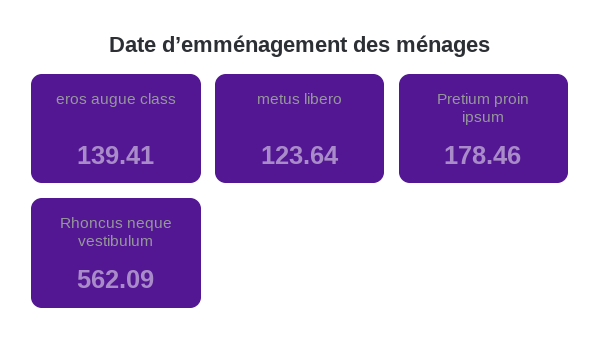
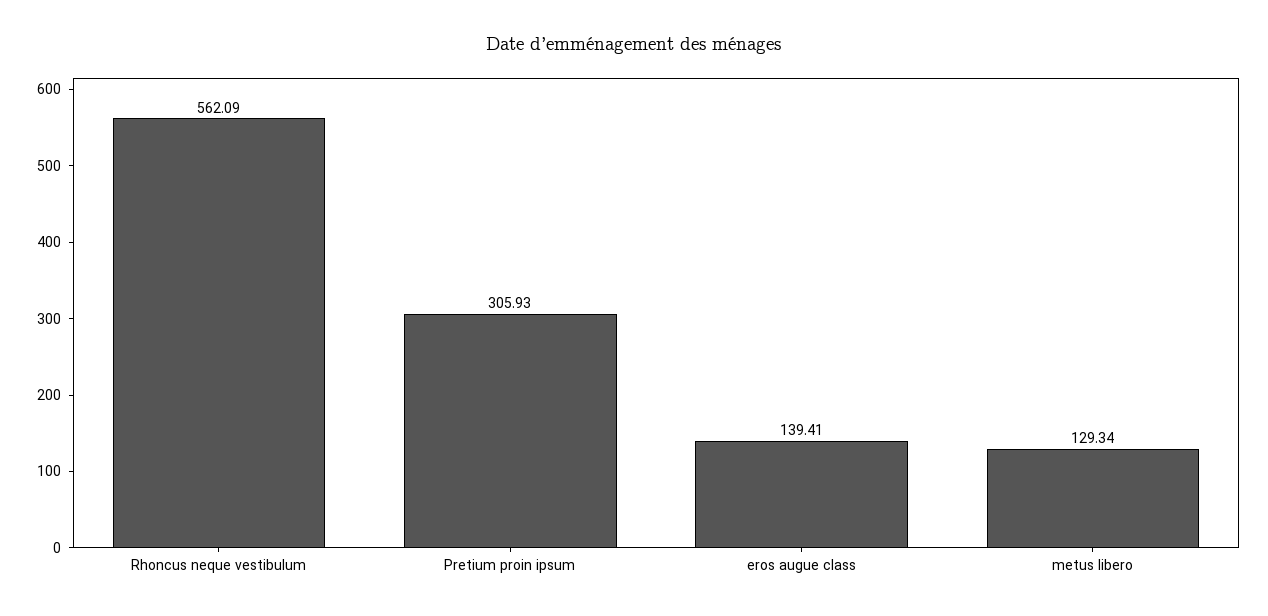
metus libero: 123.64 -> 129.34
Pretium proin ipsum: 178.46 -> 305.93

